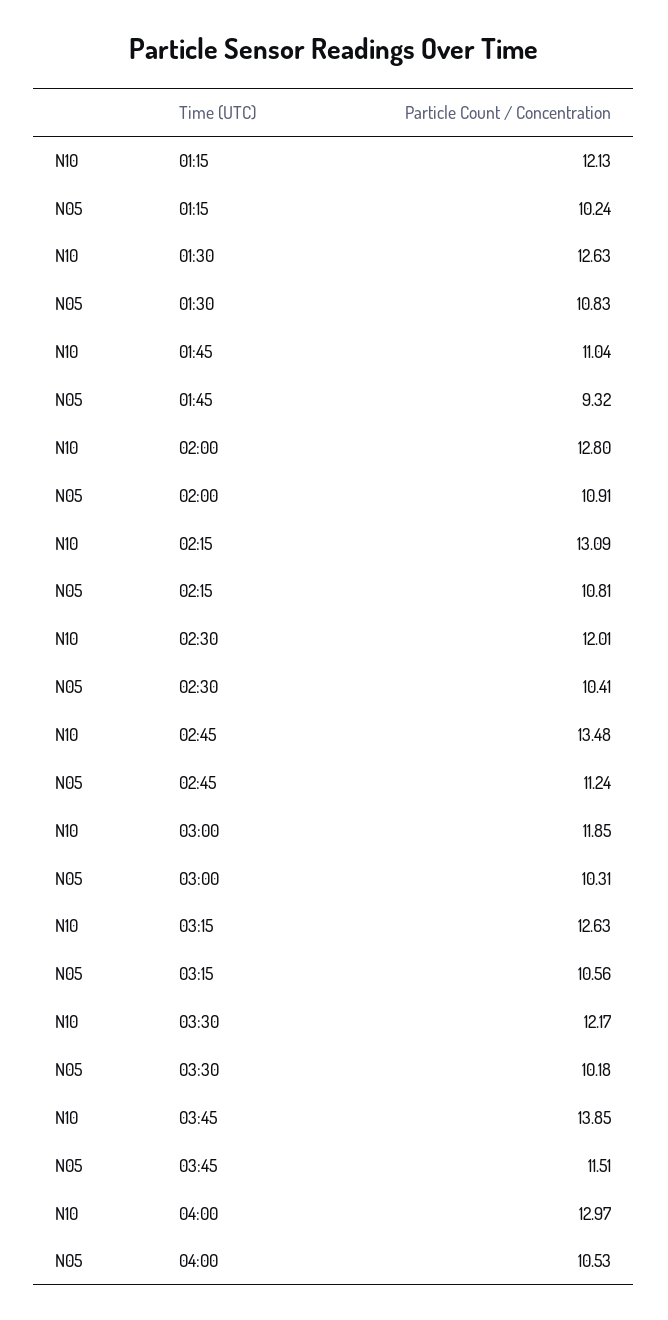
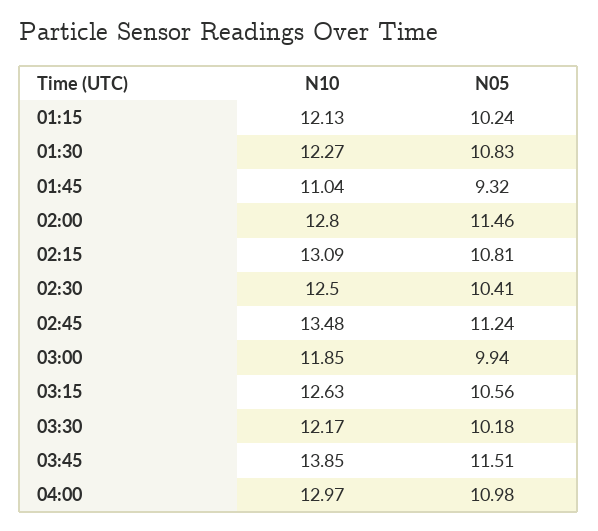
N10, 01:30: 12.63 -> 12.27
N05, 02:00: 10.91 -> 11.46
N10, 02:30: 12.01 -> 12.5
N05, 03:00: 10.31 -> 9.94
N05, 04:00: 10.53 -> 10.98

